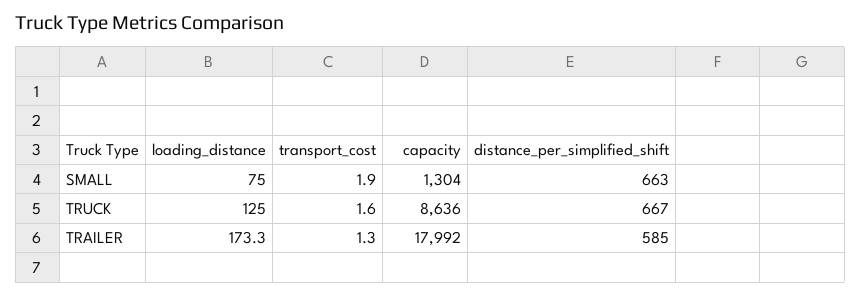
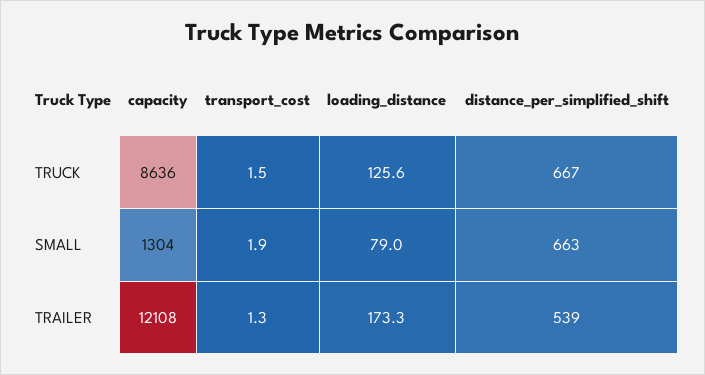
loading_distance, SMALL: 75 -> 79
loading_distance, TRUCK: 125 -> 125.6
transport_cost, TRUCK: 1.6 -> 1.5
capacity, TRAILER: 17992 -> 12108
distance_per_simplified_shift, TRAILER: 585 -> 539

